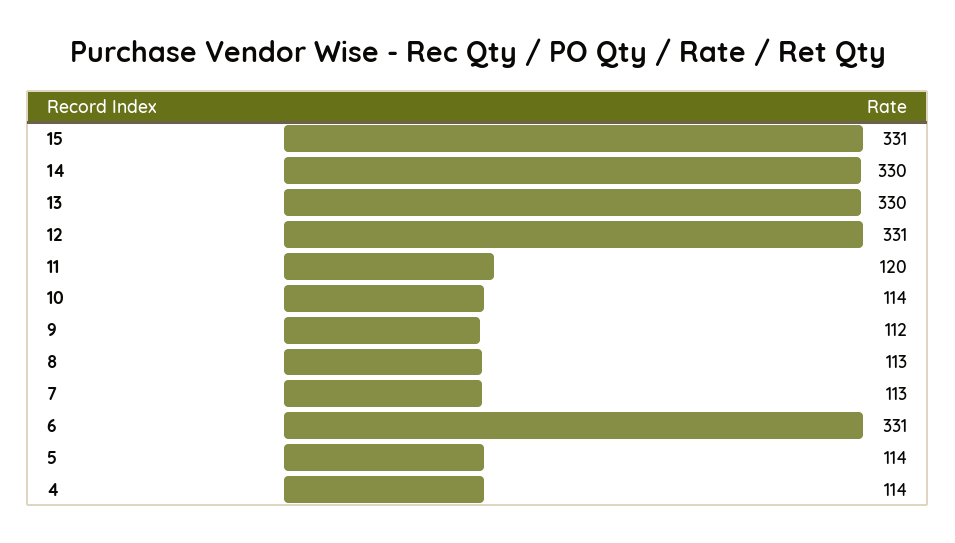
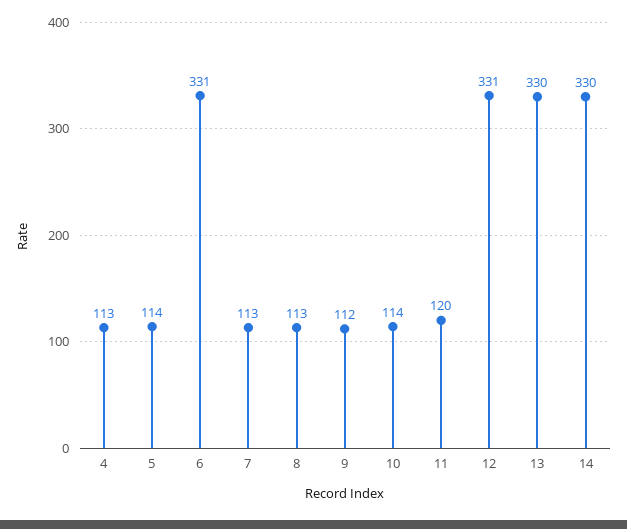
15: 331 -> none
4: 114 -> 113

